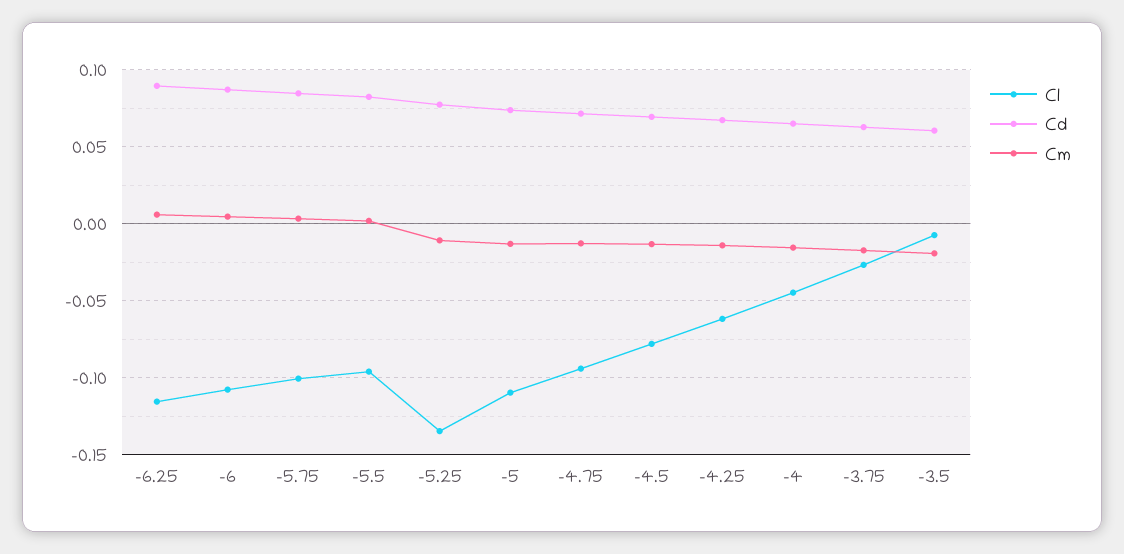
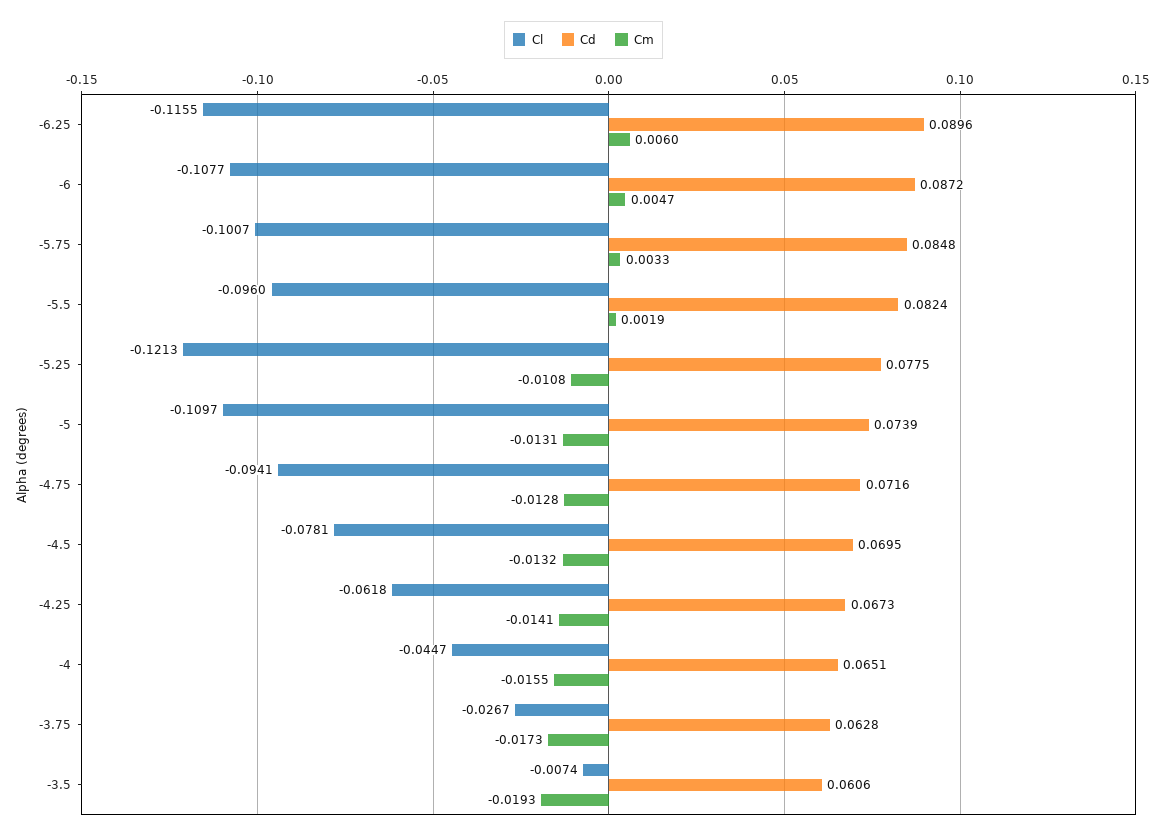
Cl, -5.25: -0.135 -> -0.1213

